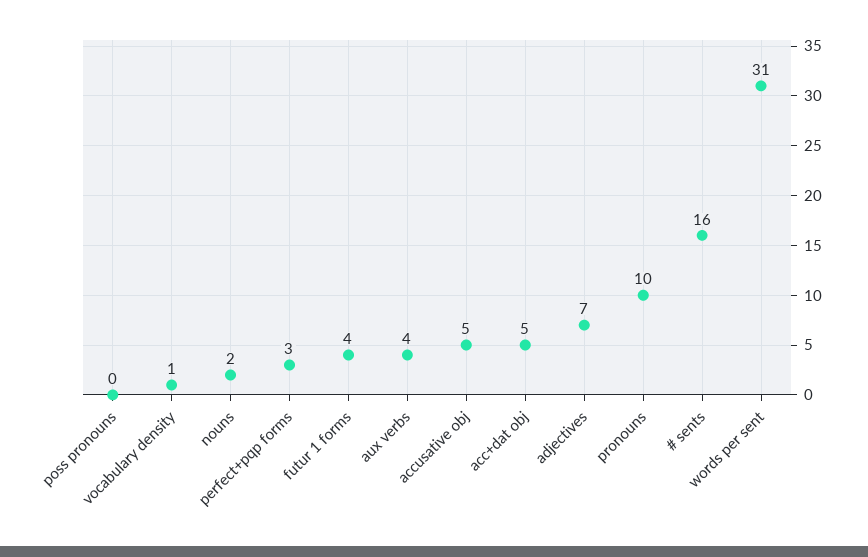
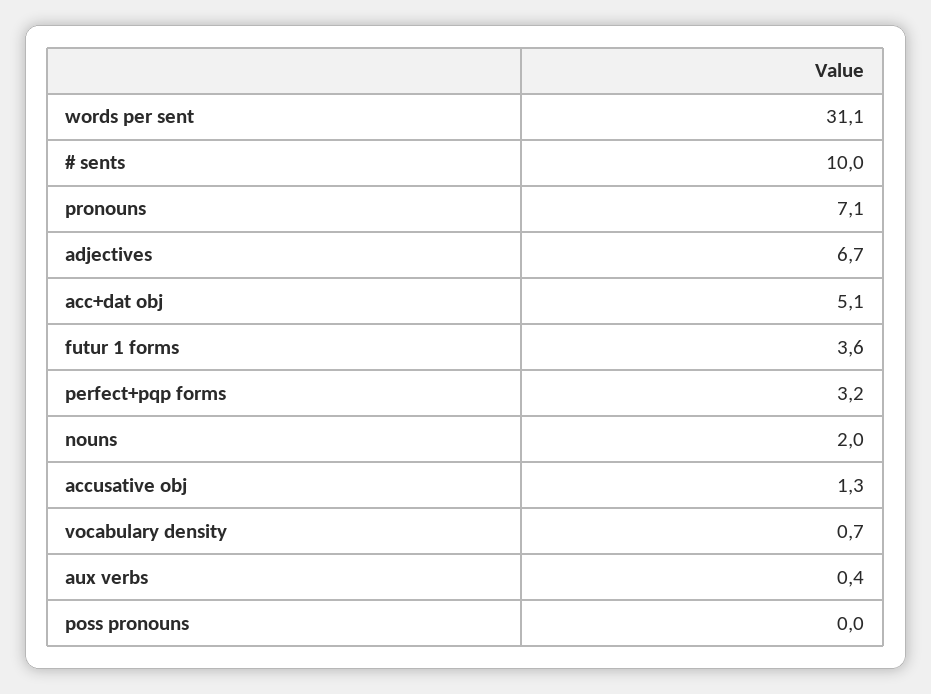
aux verbs: 4 -> 0.4
accusative obj: 5 -> 1.3
pronouns: 10 -> 7.1
# sents: 16 -> 10

